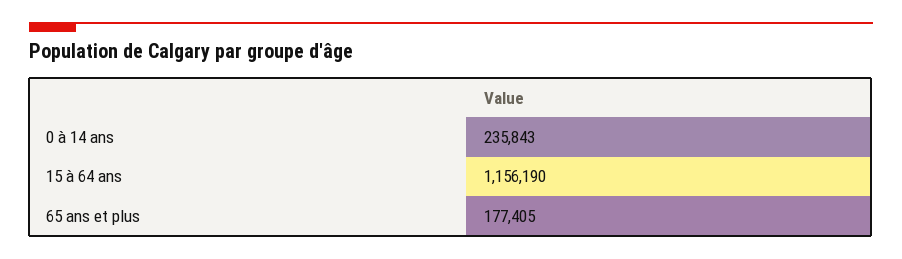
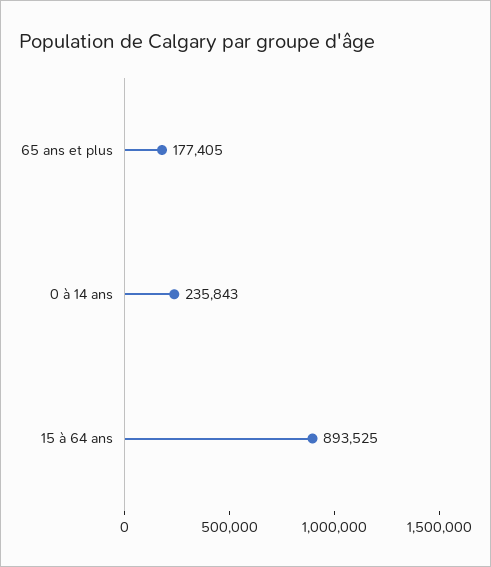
15 à 64 ans: 1156190 -> 893525

